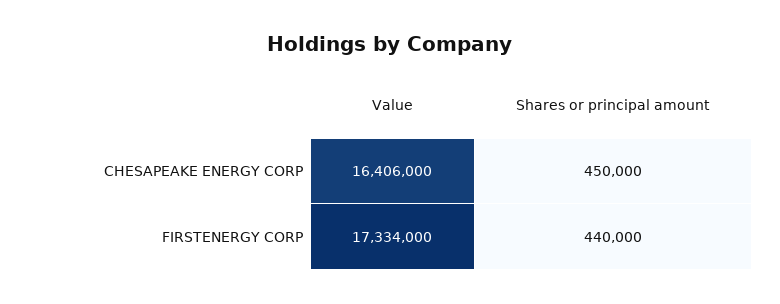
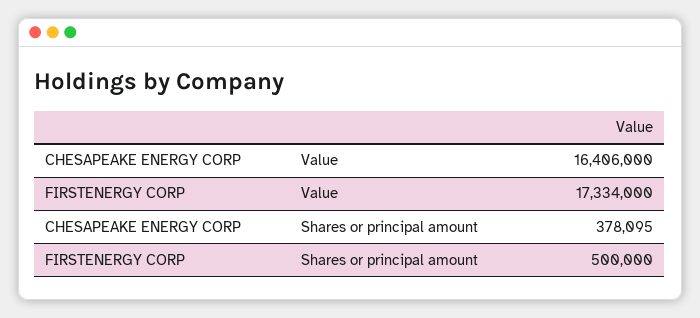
Shares or principal amount, CHESAPEAKE ENERGY CORP: 450000 -> 378095
Shares or principal amount, FIRSTENERGY CORP: 440000 -> 500000

